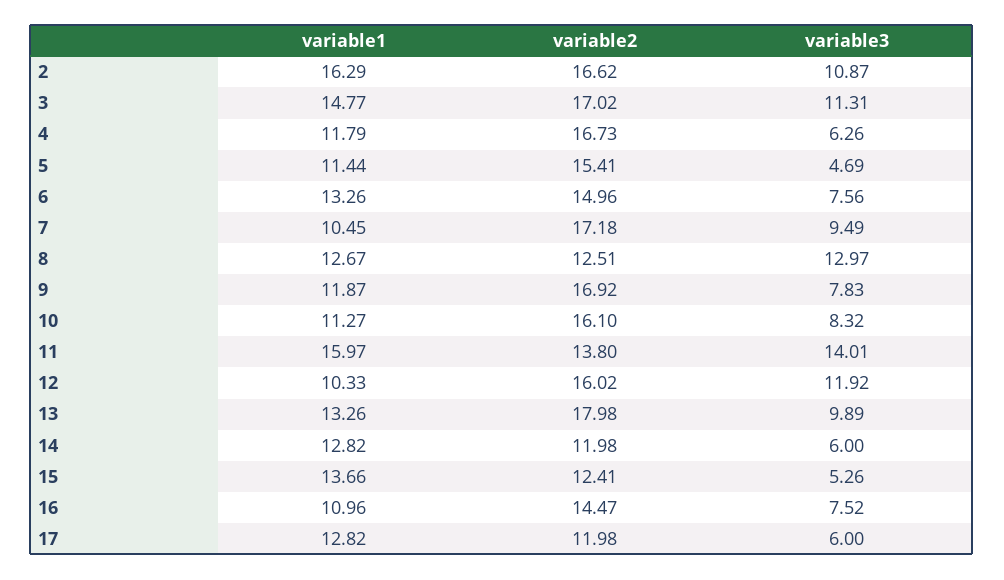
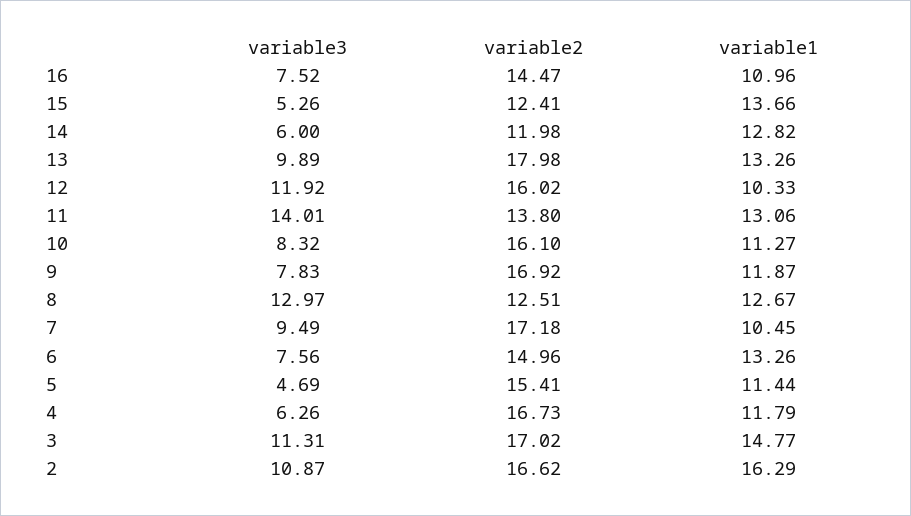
variable1, 11: 15.97 -> 13.06
variable1, 17: 12.82 -> none
variable2, 17: 11.98 -> none
variable3, 17: 6 -> none

